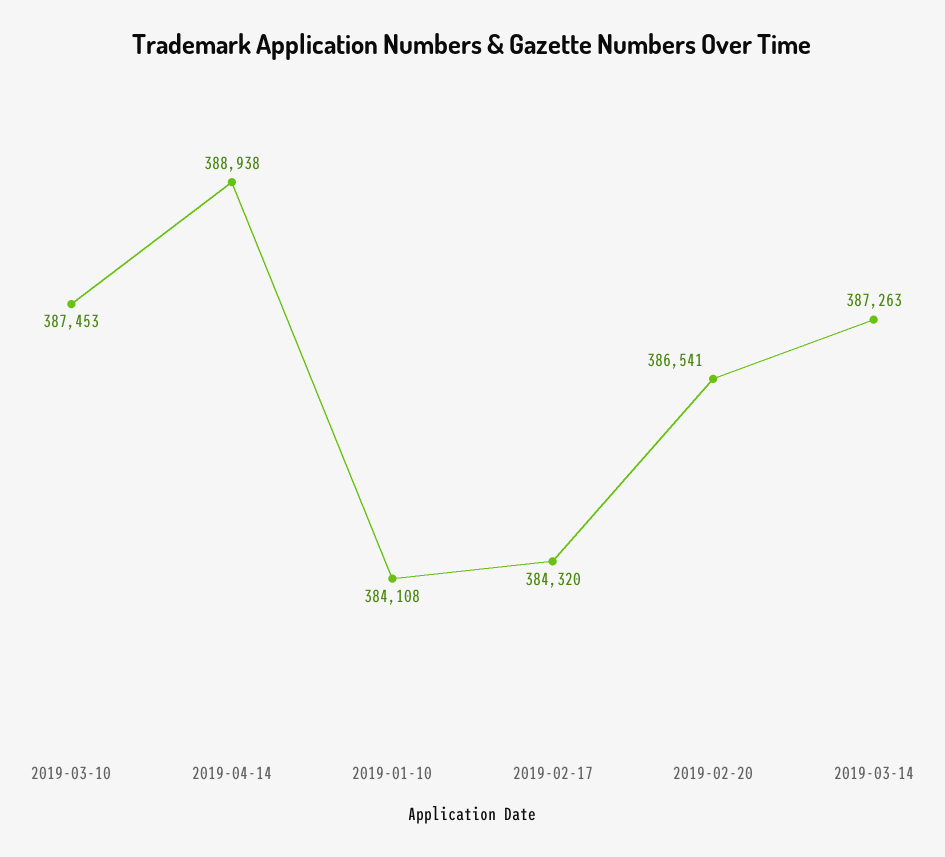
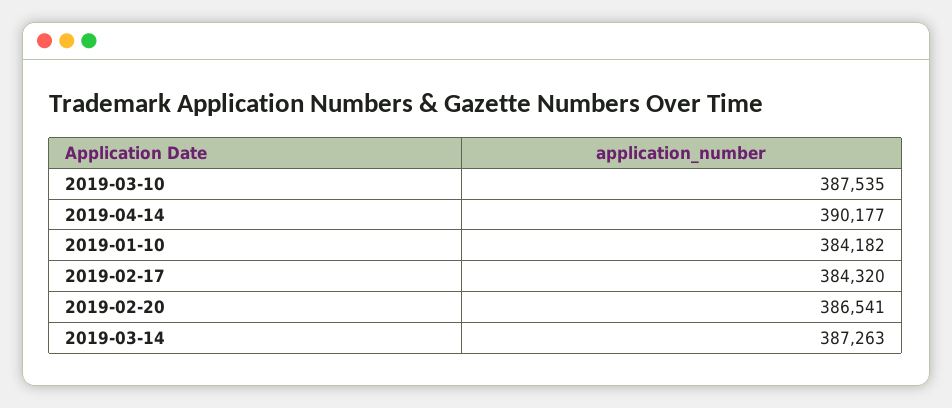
2019-03-10: 387453 -> 387535
2019-04-14: 388938 -> 390177
2019-01-10: 384108 -> 384182

